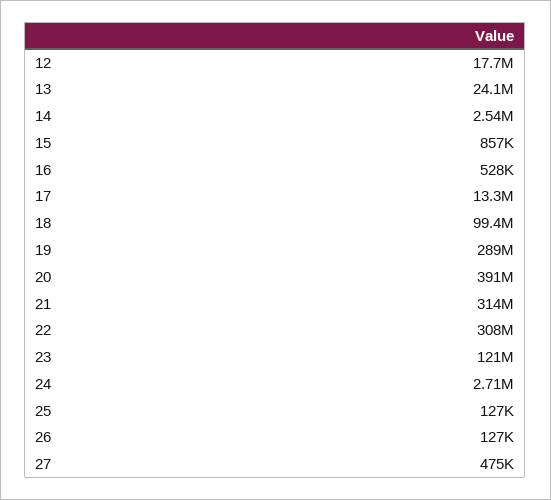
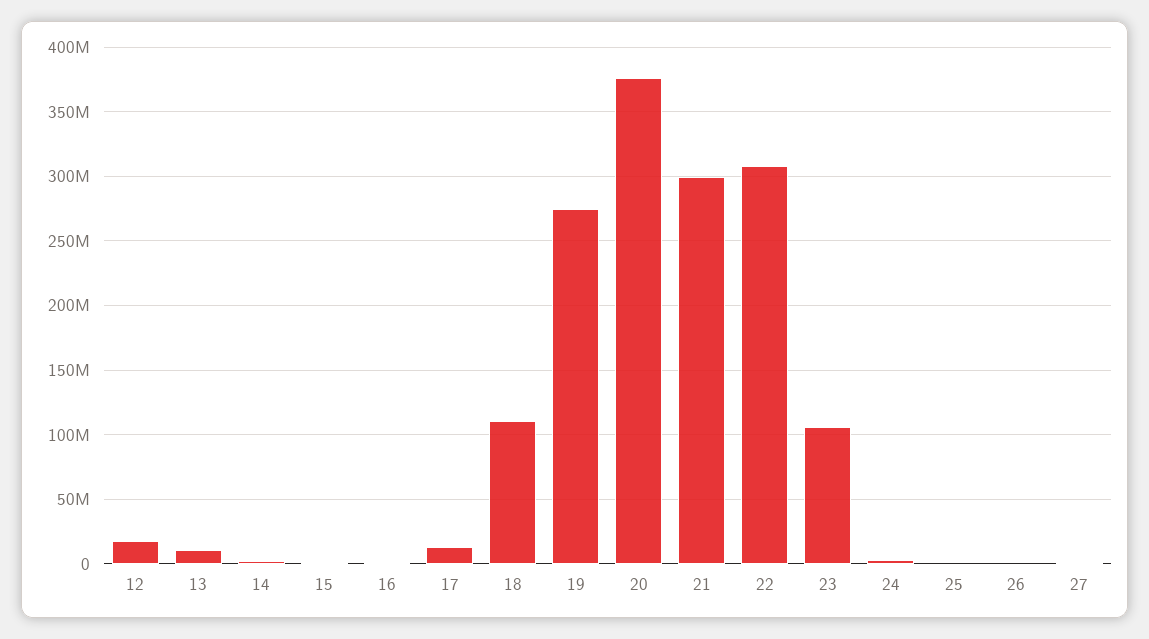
13: 24100000 -> 10000000
18: 99400000 -> 110000000
19: 289000000 -> 275000000
20: 391000000 -> 375000000
21: 314000000 -> 300000000
23: 121000000 -> 105000000

